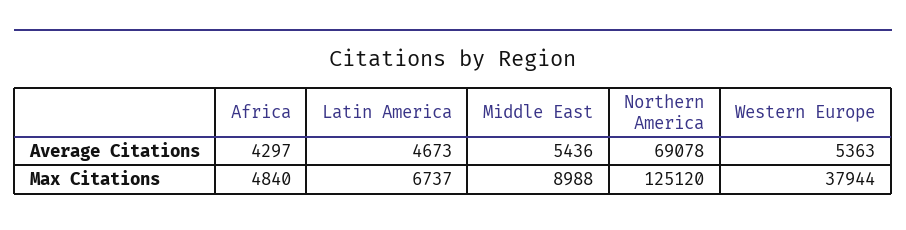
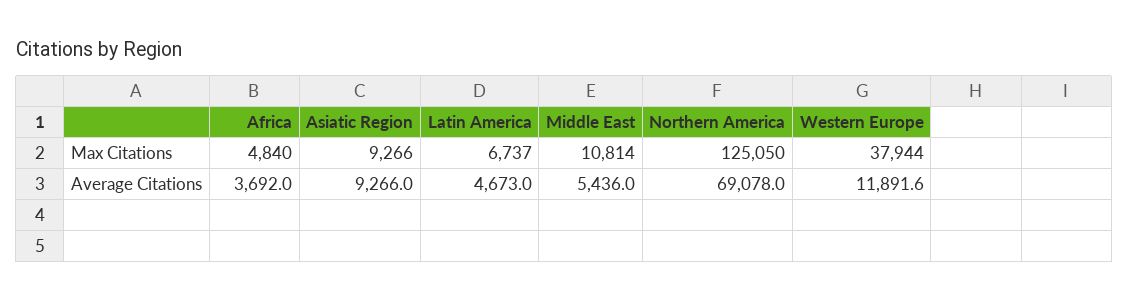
Africa, Average Citations: 4297 -> 3692
Western Europe, Average Citations: 5363 -> 11891.6
Middle East, Max Citations: 8988 -> 10814
Northern America, Max Citations: 125120 -> 125050
Asiatic Region, Max Citations: none -> 9266
Asiatic Region, Average Citations: none -> 9266

